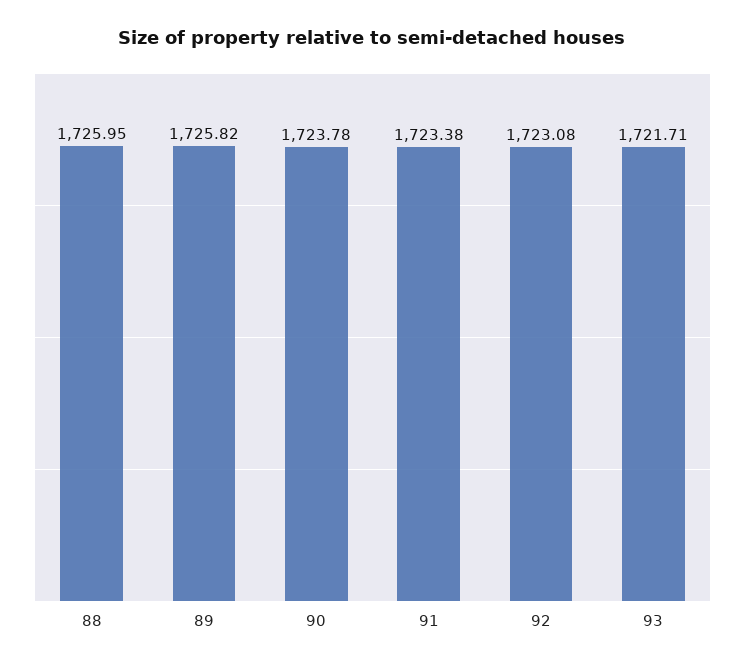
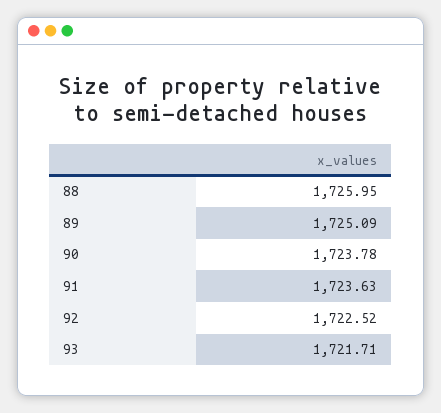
89: 1725.82 -> 1725.09
91: 1723.38 -> 1723.63
92: 1723.08 -> 1722.52

